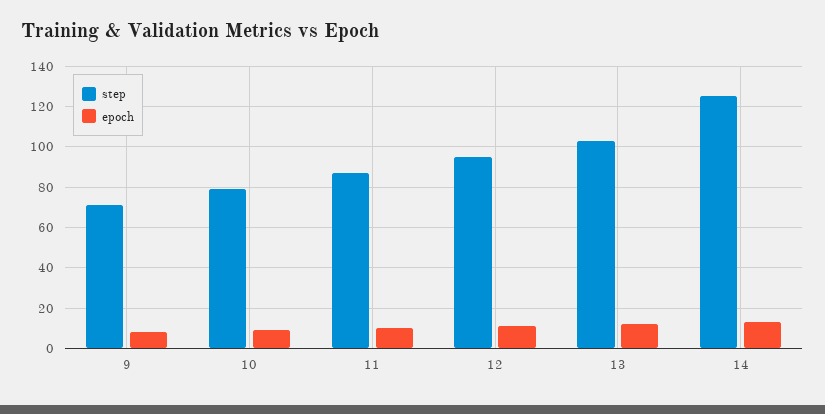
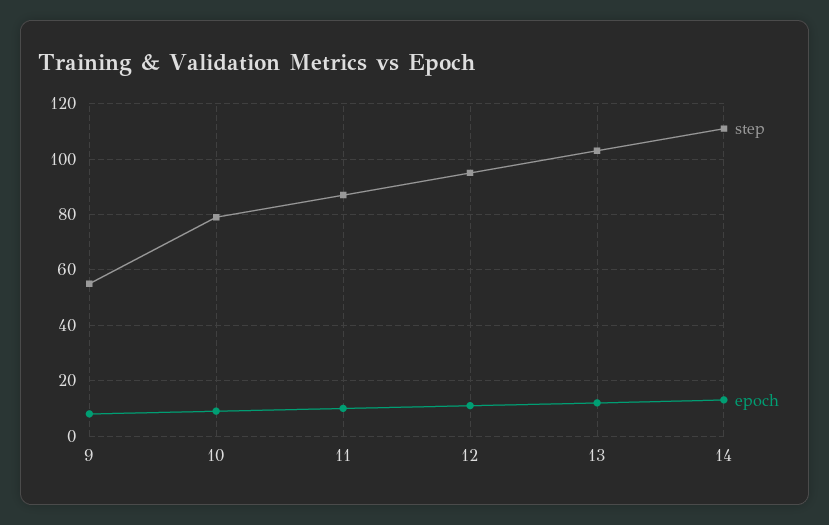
step, 9: 70 -> 55
step, 14: 125 -> 110

